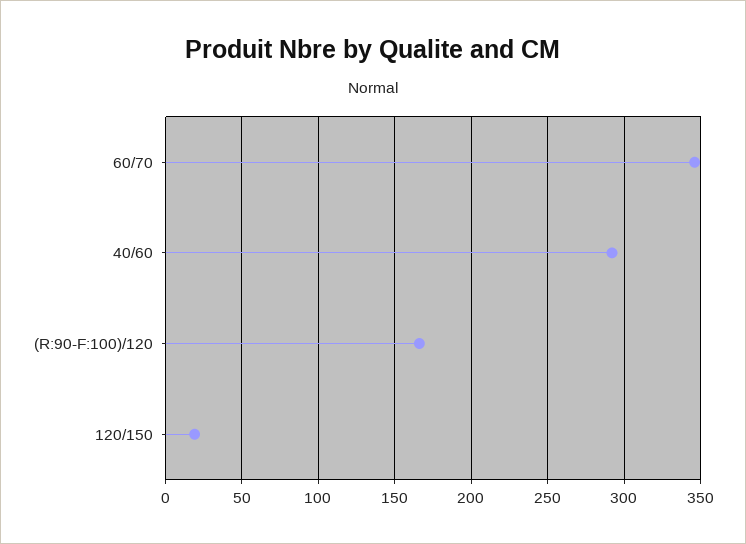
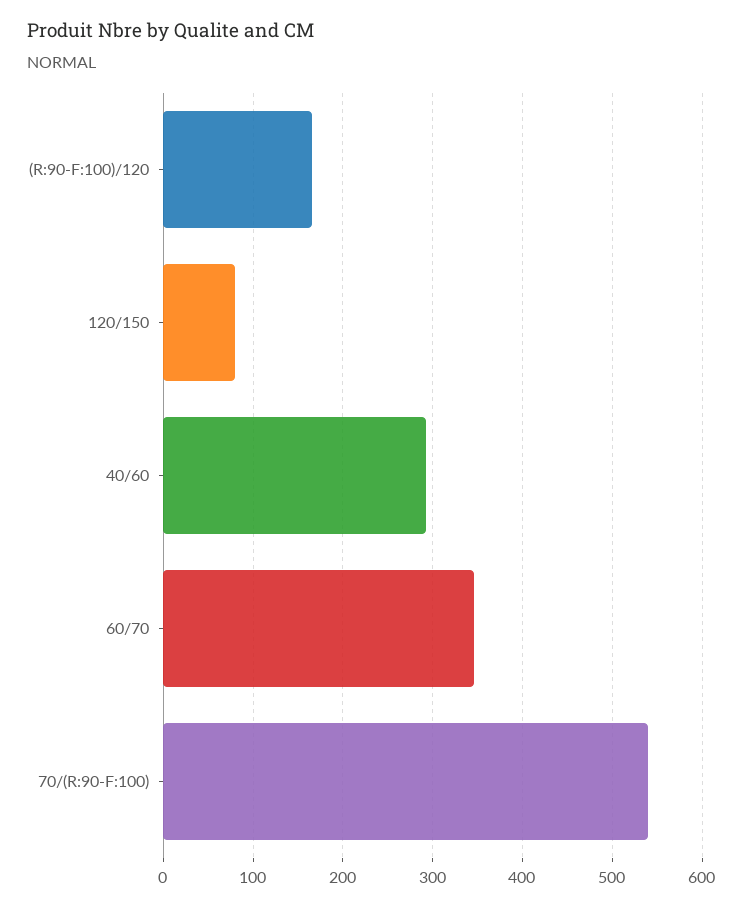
120/150: 20 -> 80
70/(R:90-F:100): none -> 540

